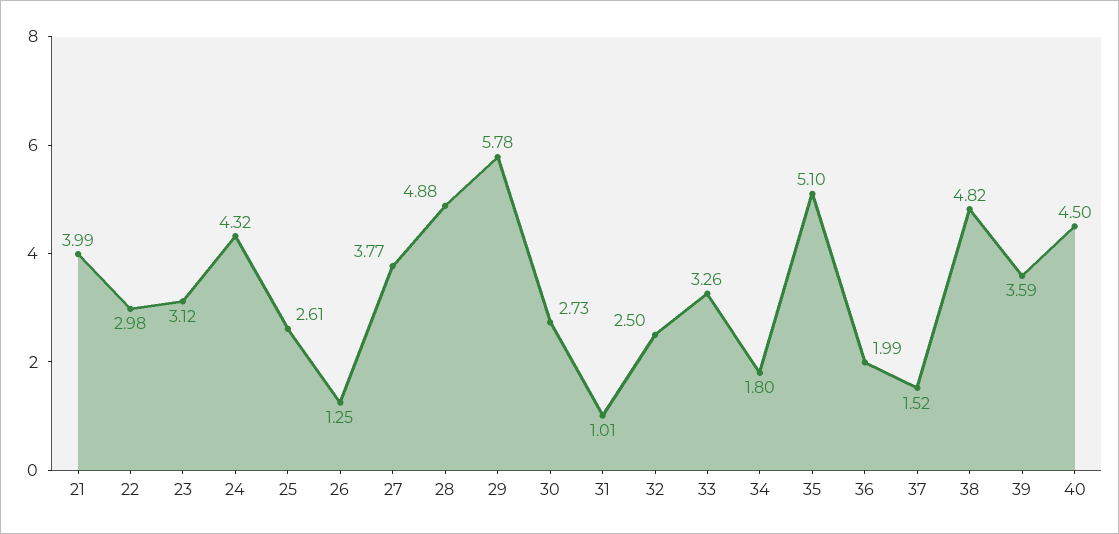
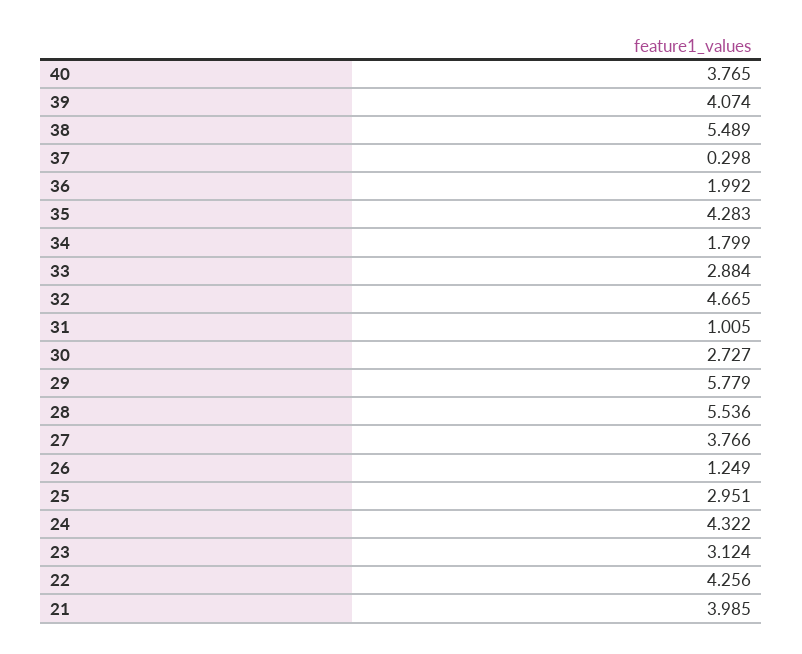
22: 2.98 -> 4.256
25: 2.61 -> 2.951
28: 4.88 -> 5.536
32: 2.5 -> 4.665
33: 3.26 -> 2.884
35: 5.1 -> 4.283
37: 1.52 -> 0.298
38: 4.82 -> 5.489
39: 3.59 -> 4.074
40: 4.5 -> 3.765

